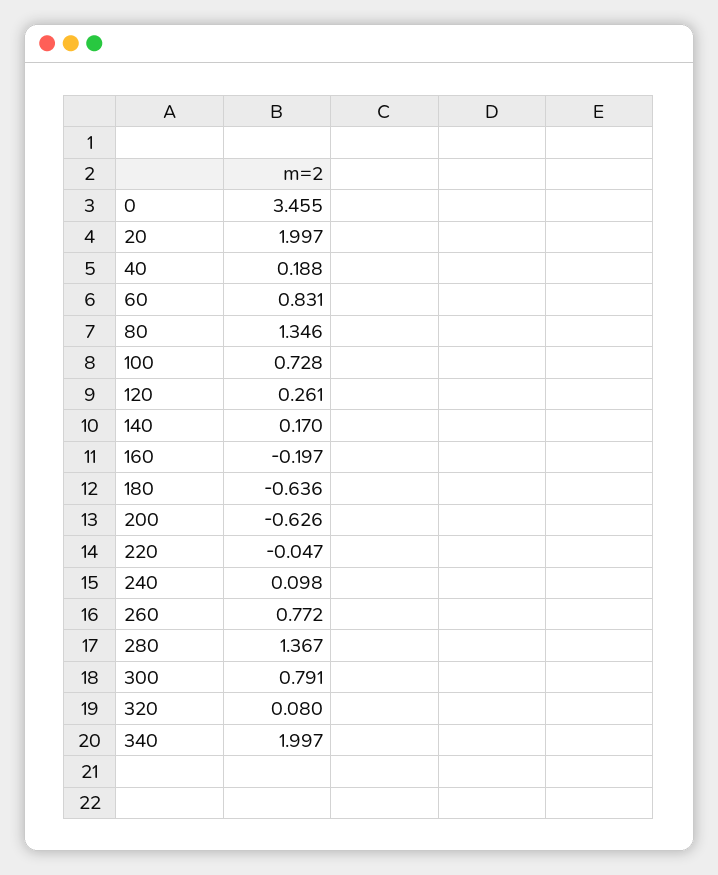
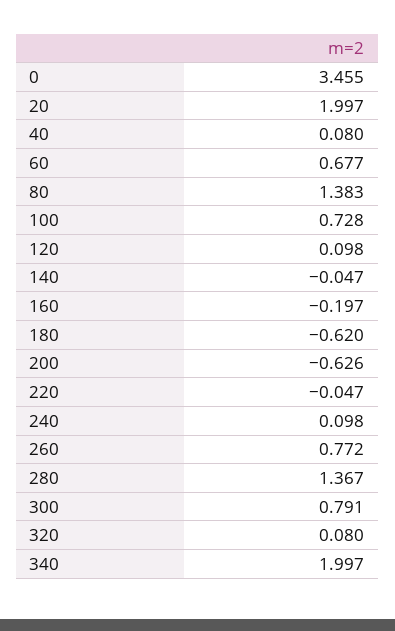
40: 0.188 -> 0.08
60: 0.831 -> 0.677
80: 1.346 -> 1.383
120: 0.261 -> 0.098
140: 0.17 -> -0.047
180: -0.636 -> -0.62

